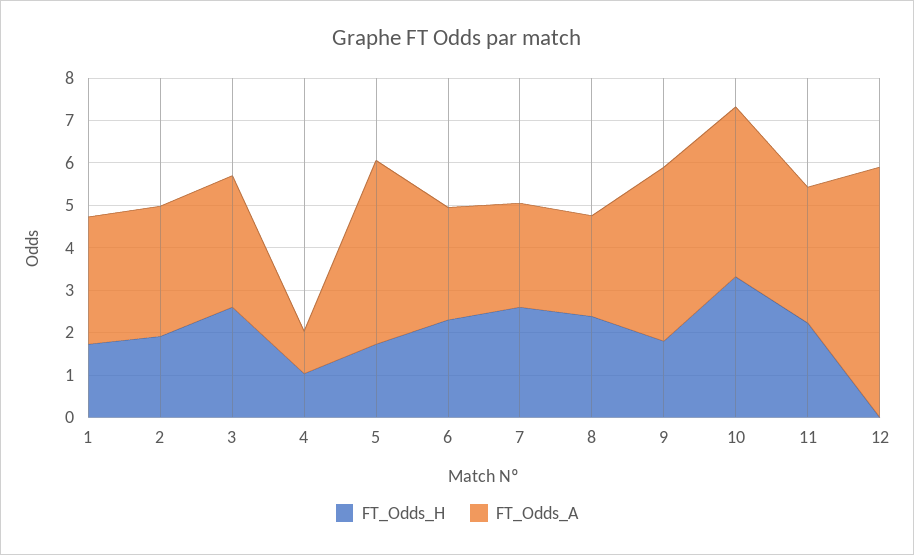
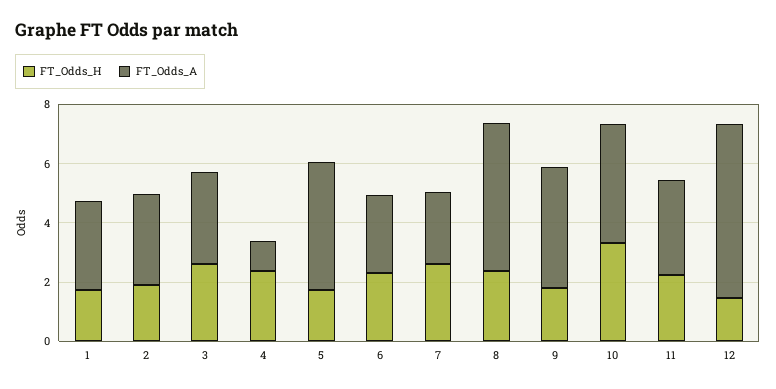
FT_Odds_H, 4: 1 -> 2.5
FT_Odds_A, 8: 2.4 -> 5
FT_Odds_H, 12: 0 -> 1.5

